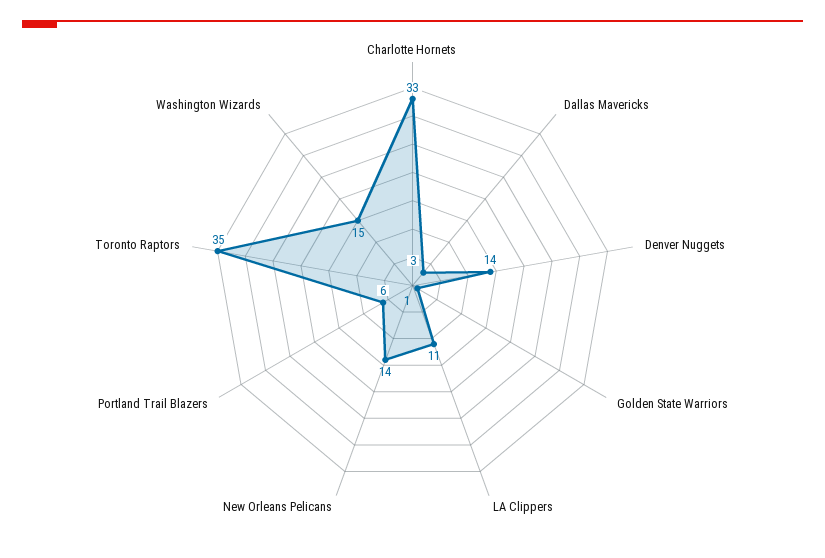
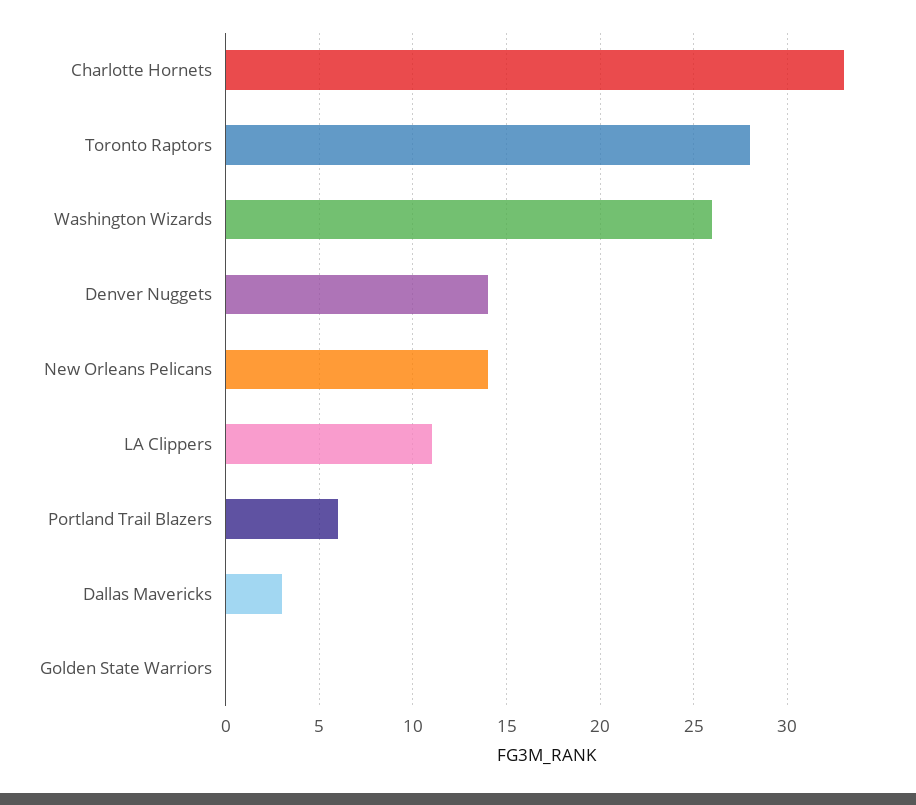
Golden State Warriors: 1 -> 0
Toronto Raptors: 35 -> 28
Washington Wizards: 15 -> 26

